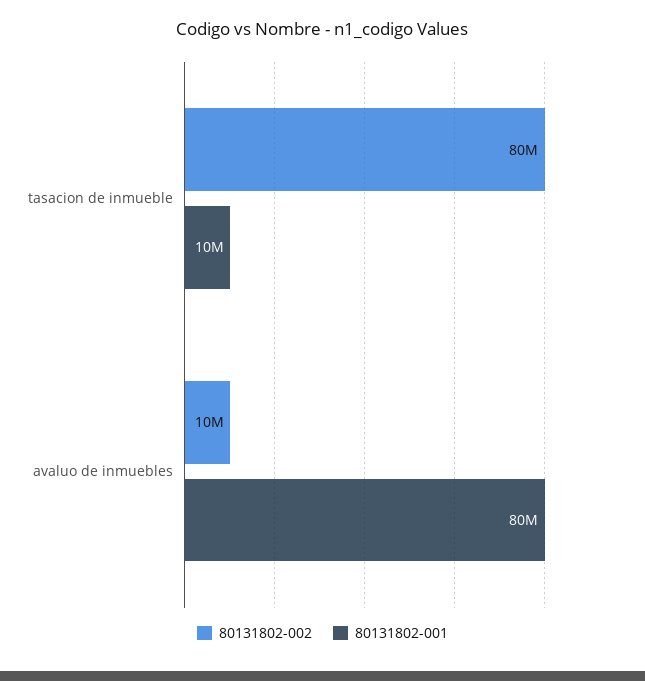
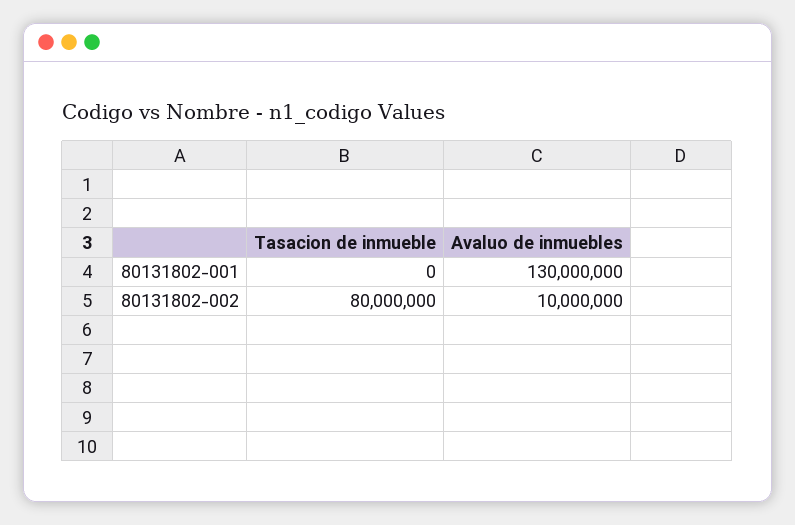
80131802-001, tasacion de inmueble: 10000000 -> 0
80131802-001, avaluo de inmuebles: 80000000 -> 130000000

